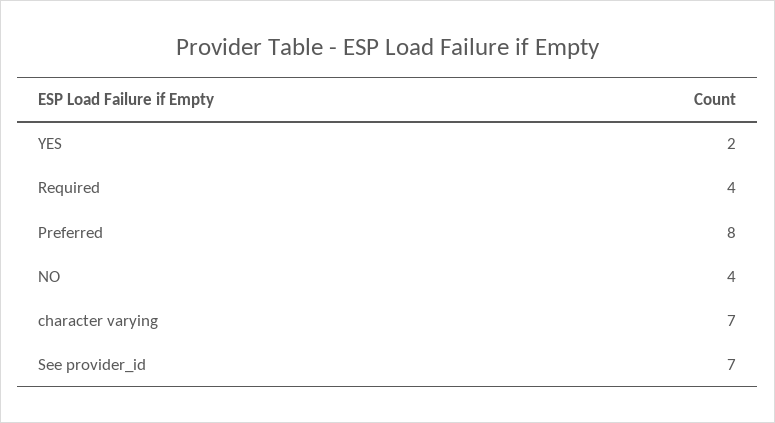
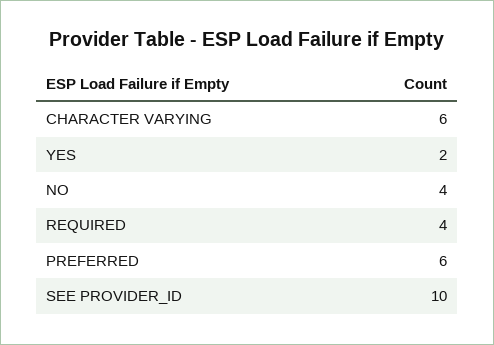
Preferred: 8 -> 6
character varying: 7 -> 6
See provider_id: 7 -> 10

